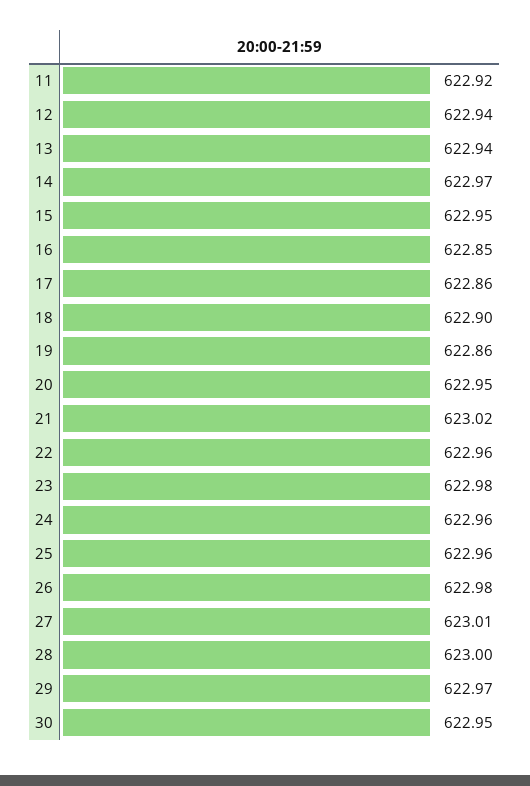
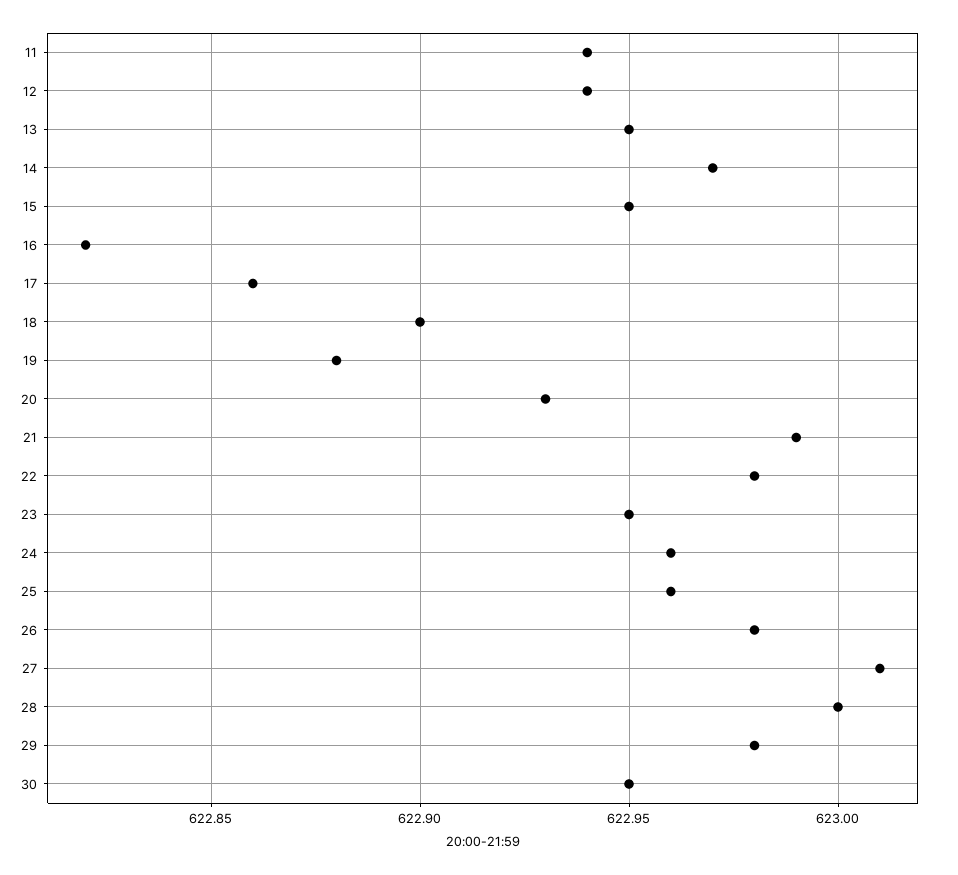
11: 622.92 -> 622.94
13: 622.94 -> 622.95
16: 622.85 -> 622.82
19: 622.86 -> 622.88
20: 622.95 -> 622.93
21: 623.02 -> 622.99
22: 622.96 -> 622.98
23: 622.98 -> 622.95
29: 622.97 -> 622.98

